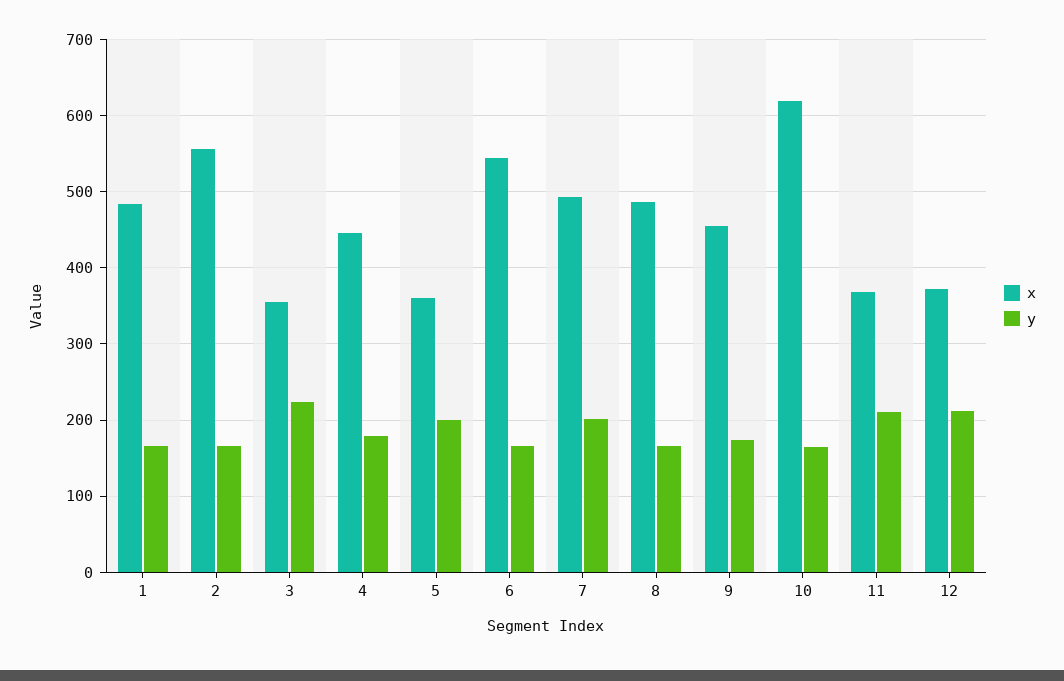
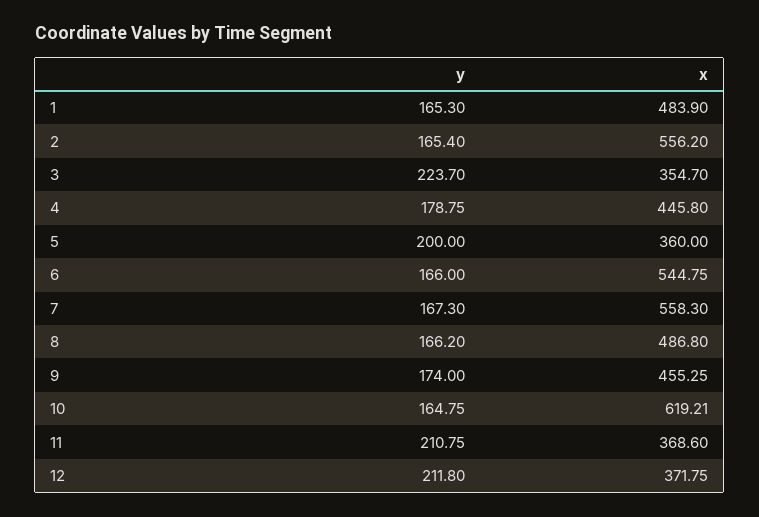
x, 7: 490 -> 558.3
y, 7: 200 -> 167.3

